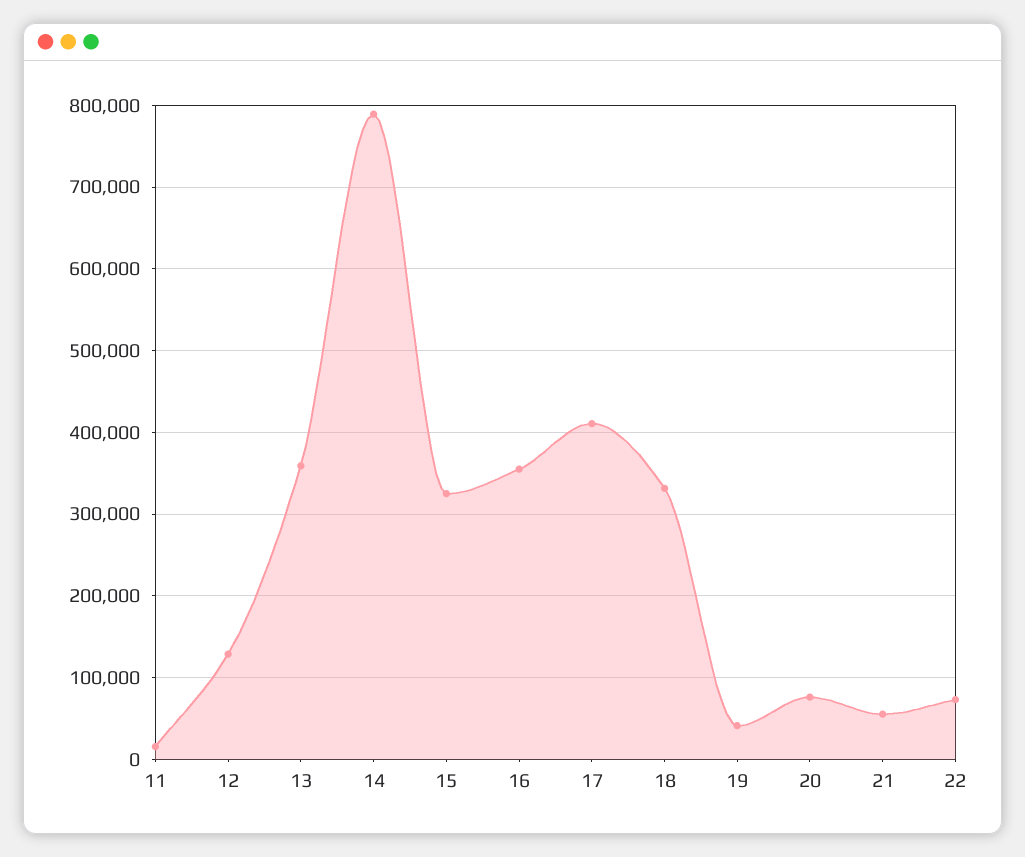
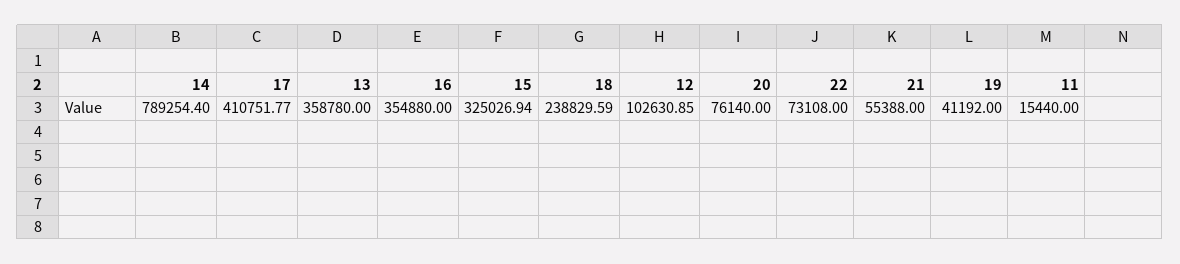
12: 130000 -> 102630.85
18: 330000 -> 238829.59

